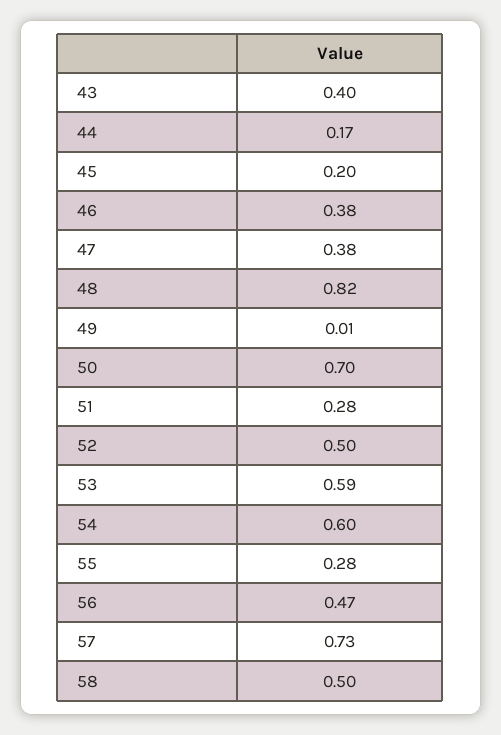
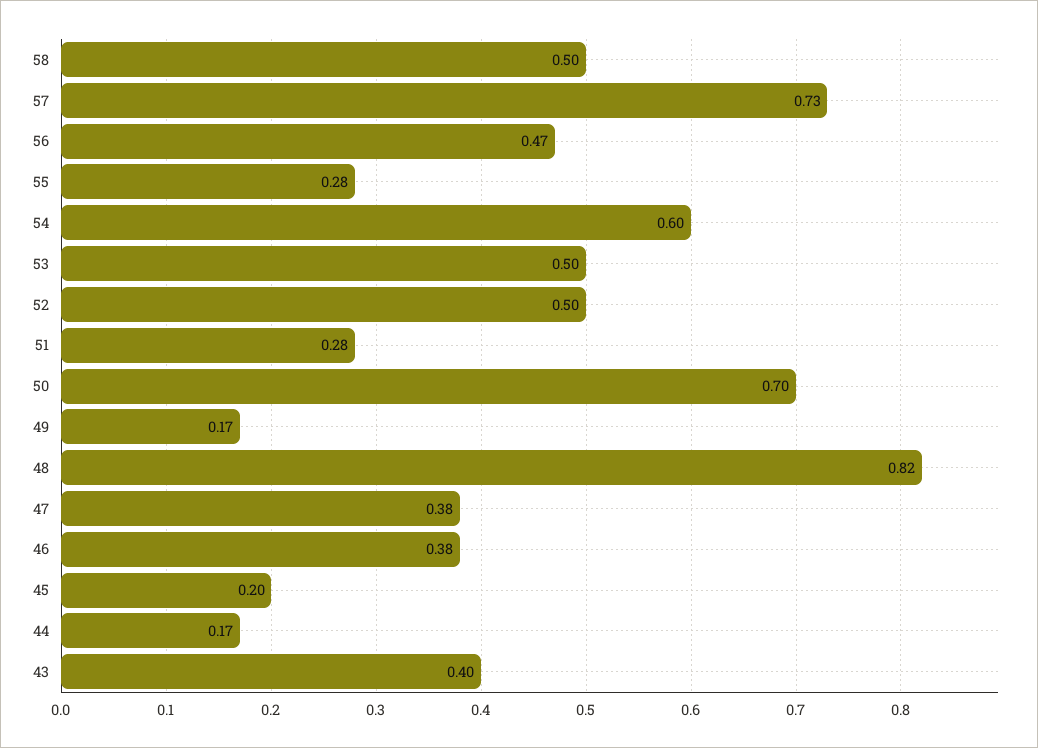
49: 0.01 -> 0.17
53: 0.59 -> 0.5

